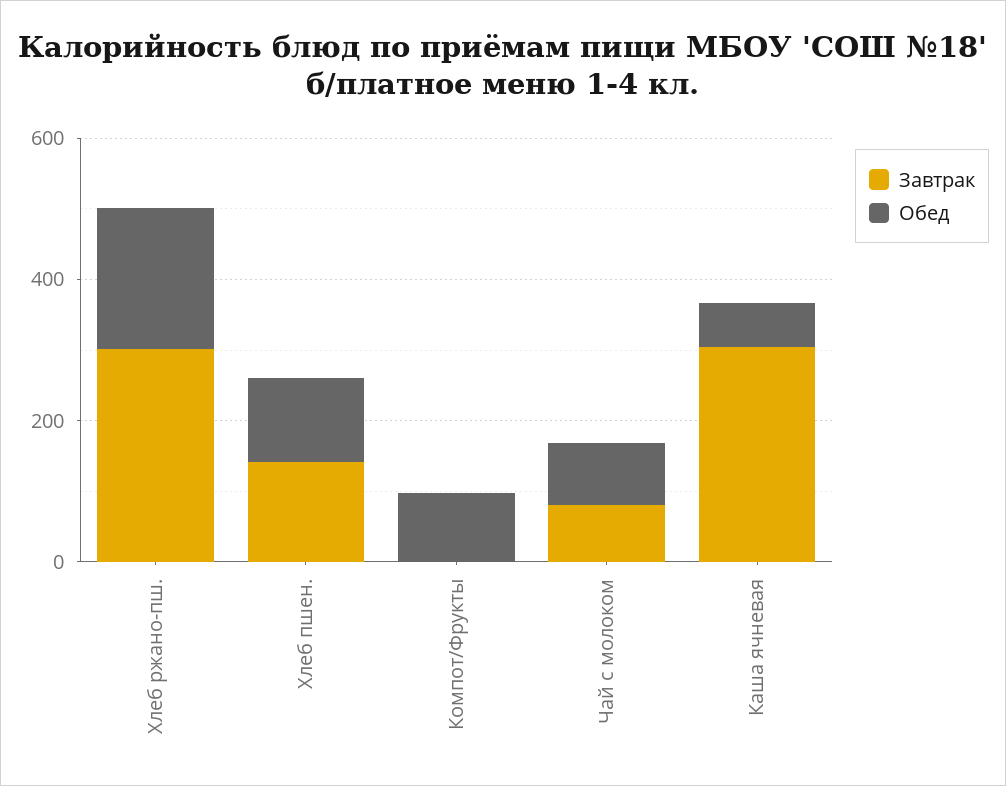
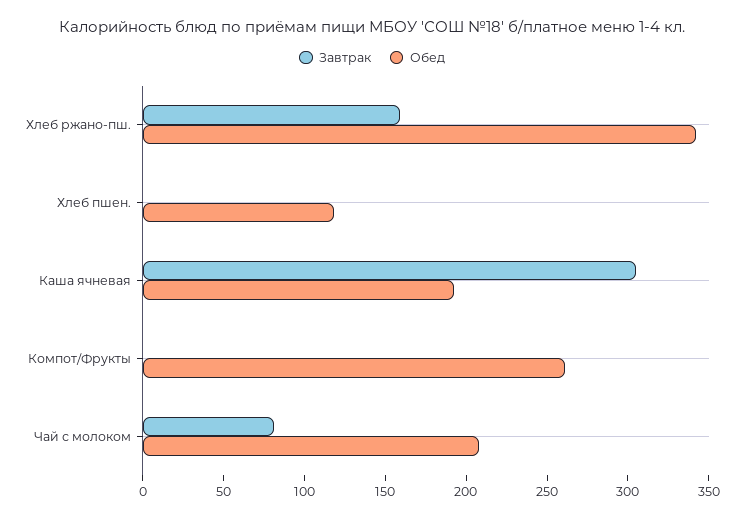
Завтрак, Хлеб ржано-пш.: 300 -> 160
Обед, Хлеб ржано-пш.: 200 -> 340
Завтрак, Хлеб пшен.: 150 -> 0
Обед, Компот/Фрукты: 100 -> 260
Обед, Чай с молоком: 100 -> 210
Обед, Каша ячневая: 50 -> 190

